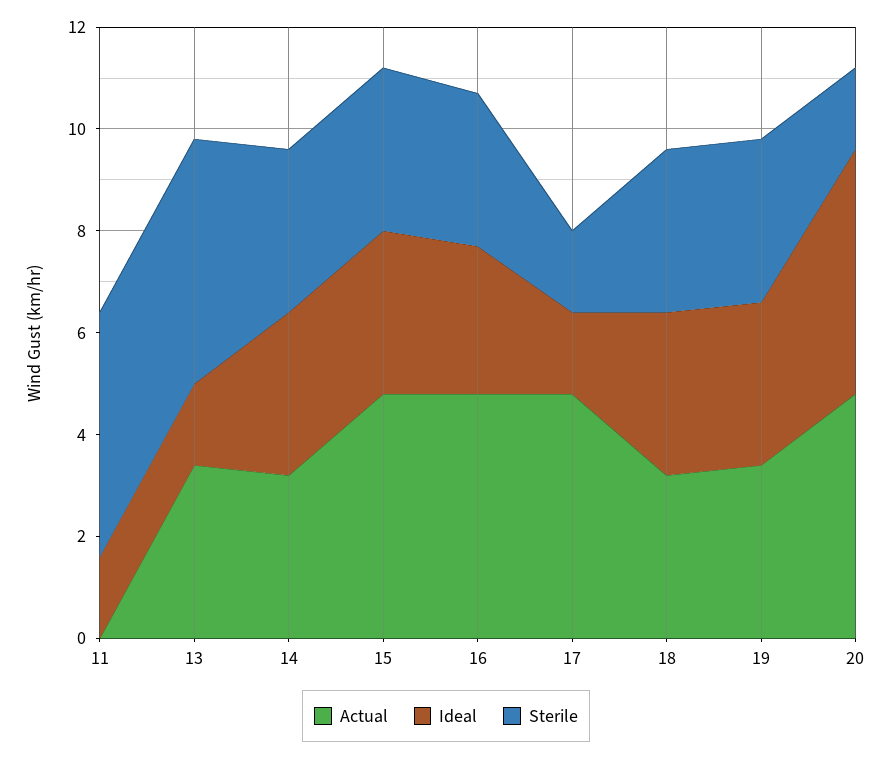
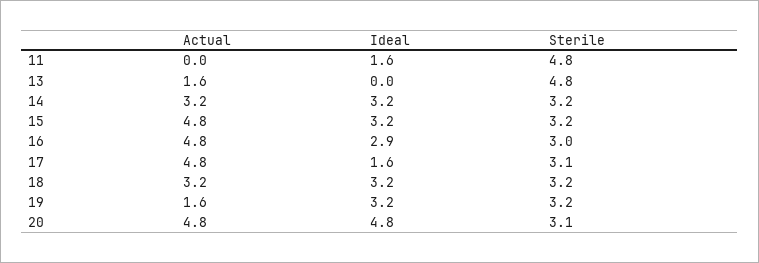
Actual, 13: 3.5 -> 1.6
Ideal, 13: 1.5 -> 0
Sterile, 17: 1.5 -> 3.1
Actual, 19: 3.5 -> 1.6
Sterile, 20: 1.5 -> 3.1

